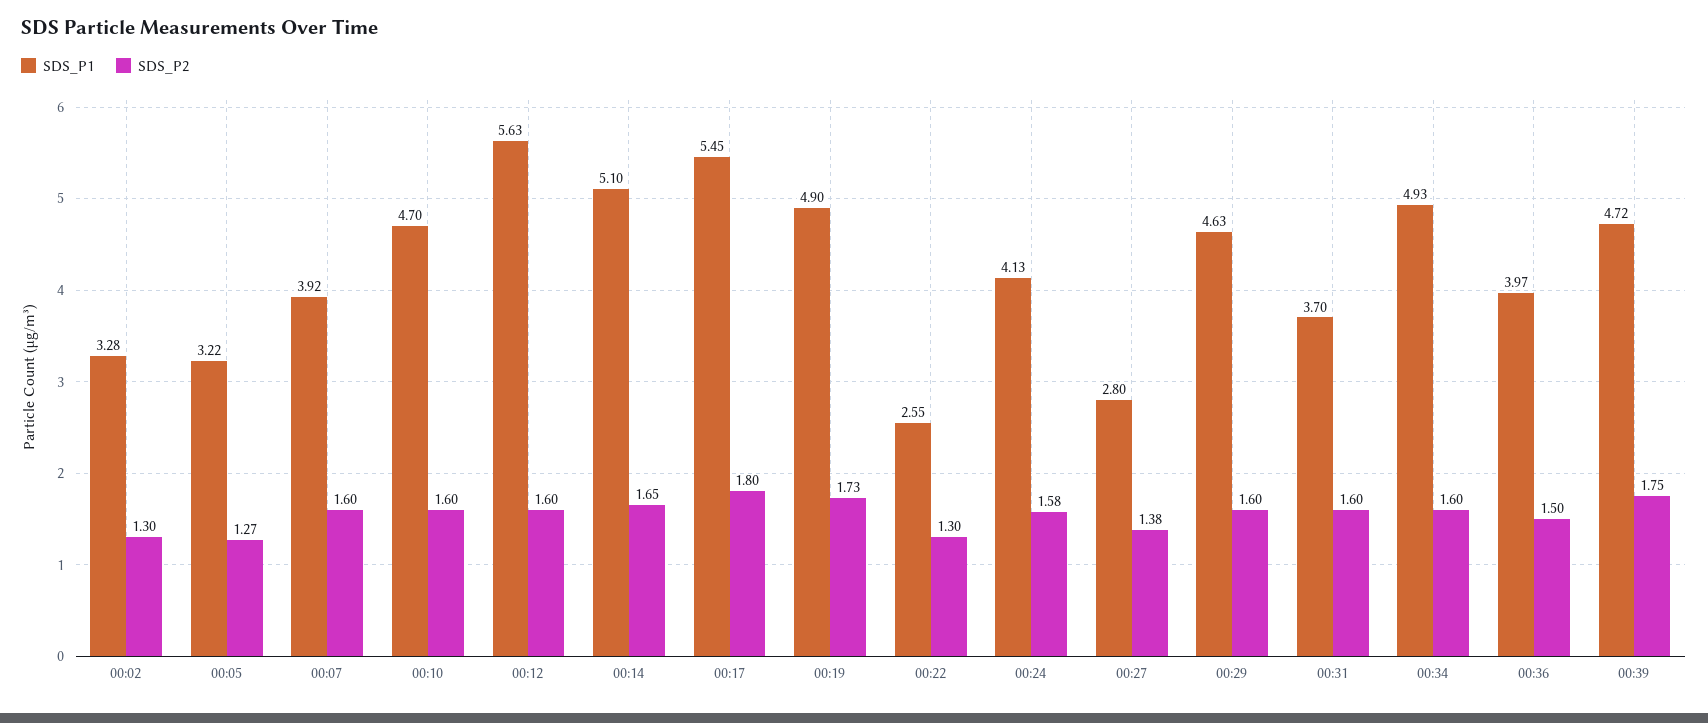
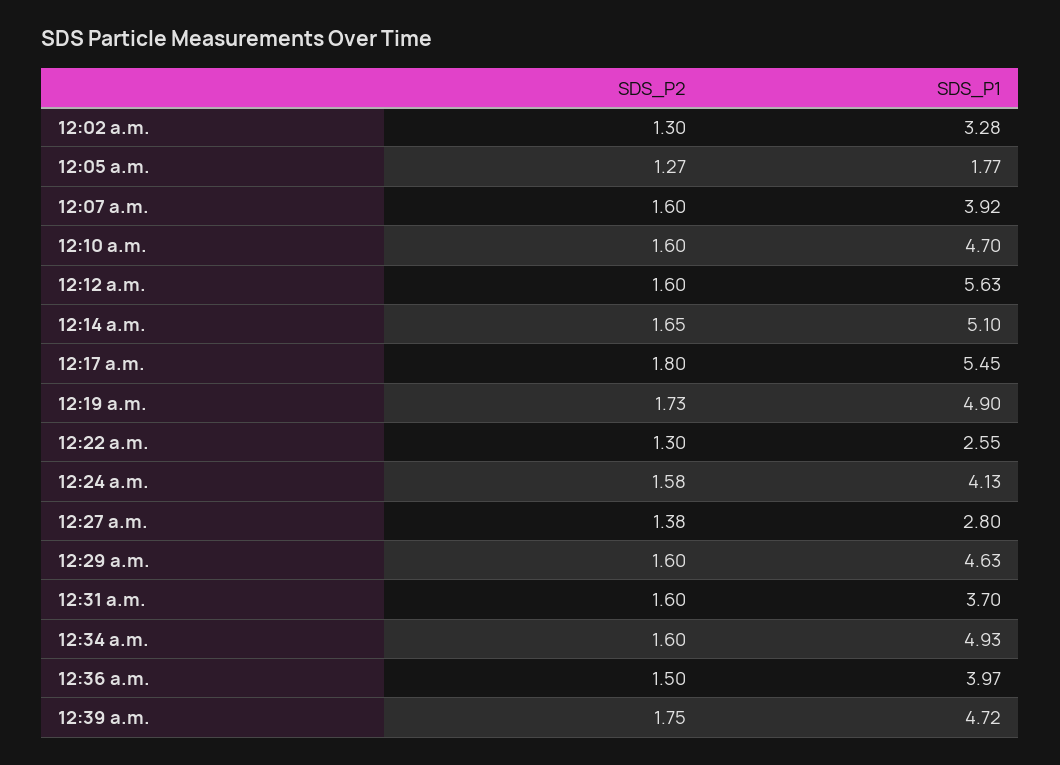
SDS_P1, 00:05: 3.22 -> 1.77

